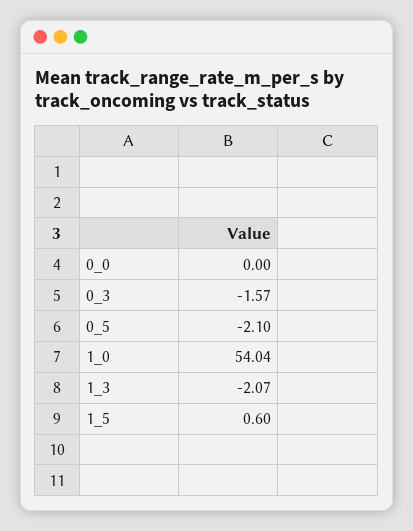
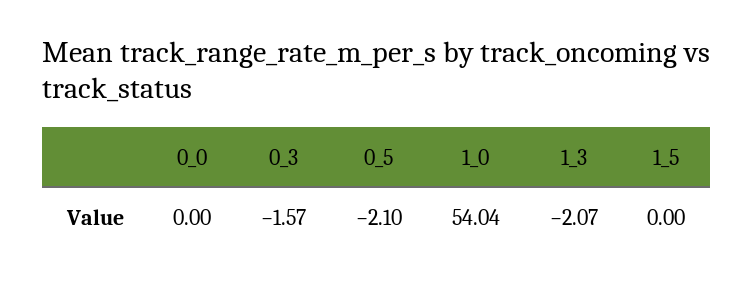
1_5: 0.6 -> 0

